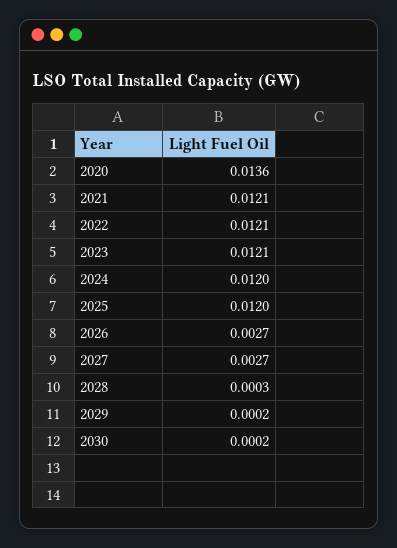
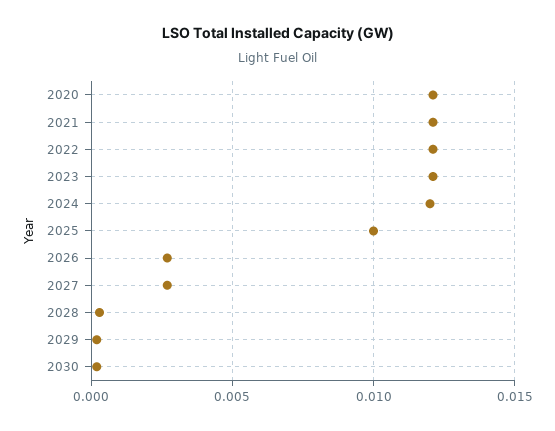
2020: 0.0136 -> 0.012
2025: 0.012 -> 0.01

